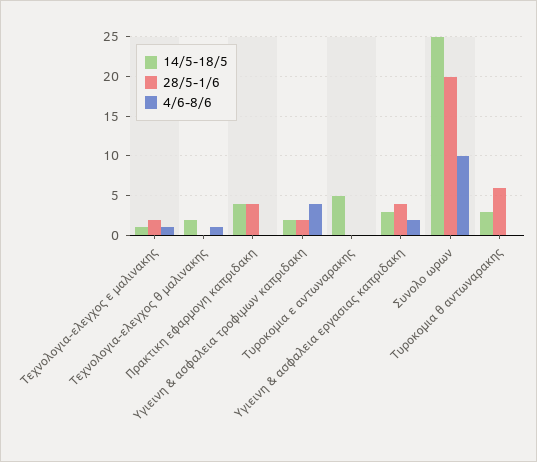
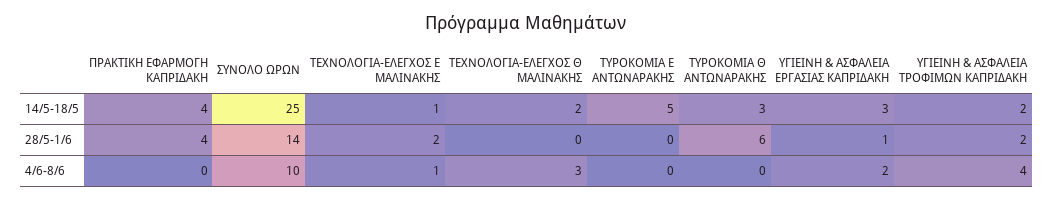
4/6-8/6, Τεχνολογια-ελεγχος θ μαλινακης: 1 -> 3
28/5-1/6, Υγιεινη & ασφαλεια εργασιας καπριδακη: 4 -> 1
28/5-1/6, Συνολο ωρων: 20 -> 14

